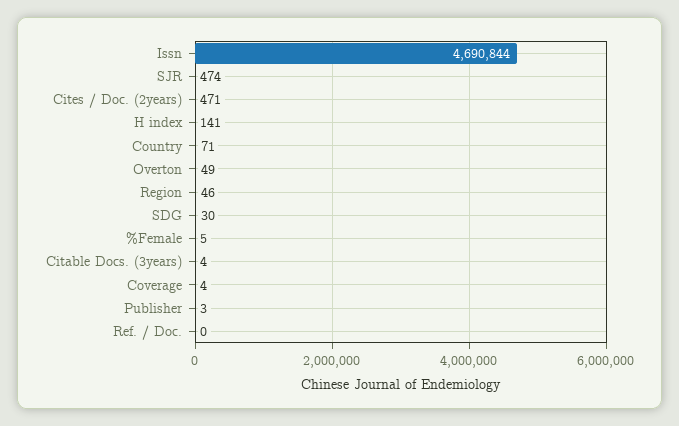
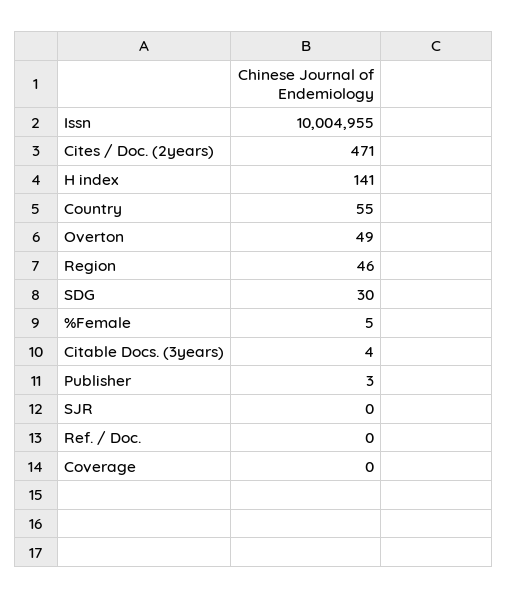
Issn: 4690844 -> 10004955
SJR: 474 -> 0
Country: 71 -> 55
Coverage: 4 -> 0

